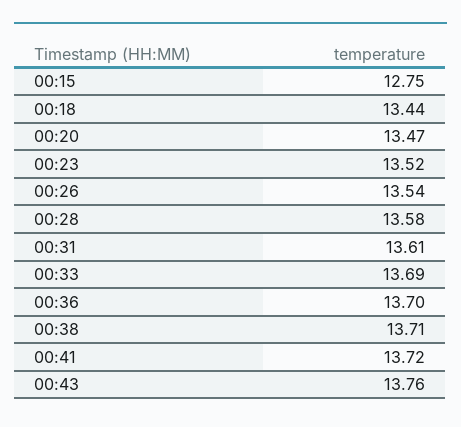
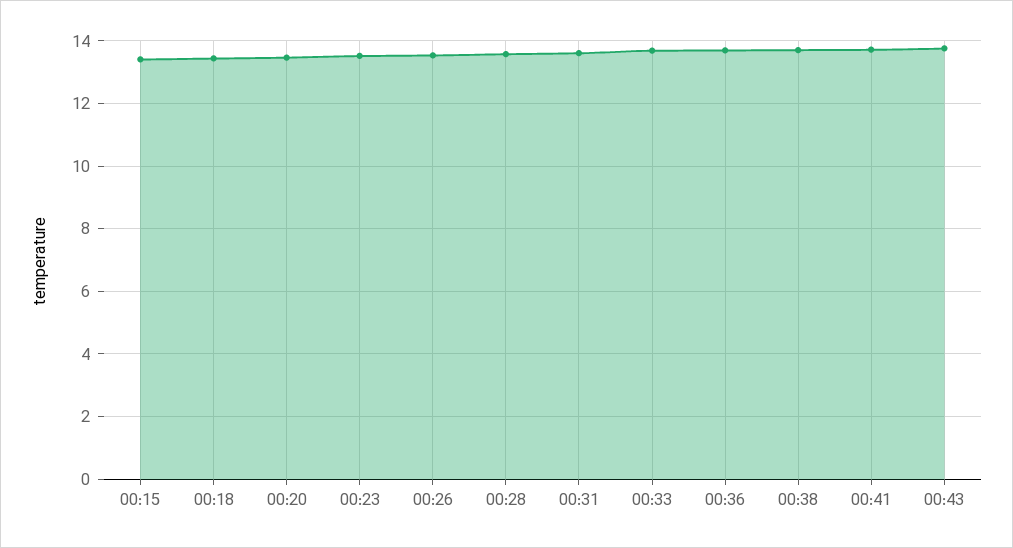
00:15: 12.75 -> 13.4

